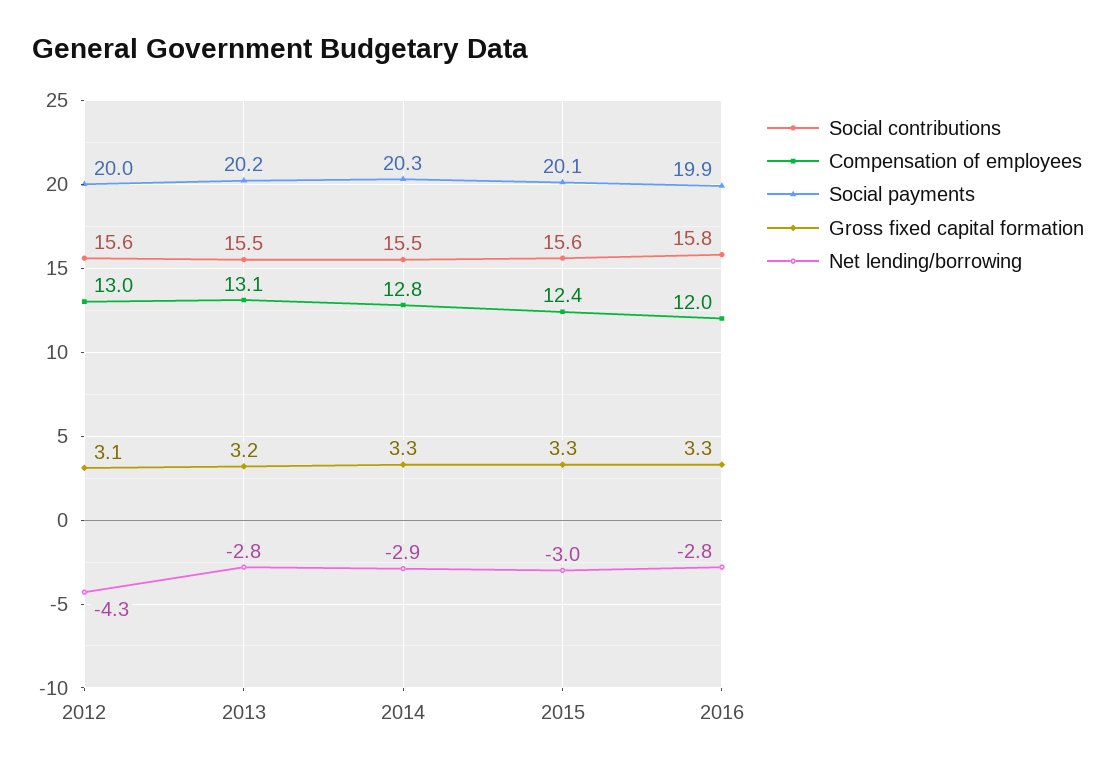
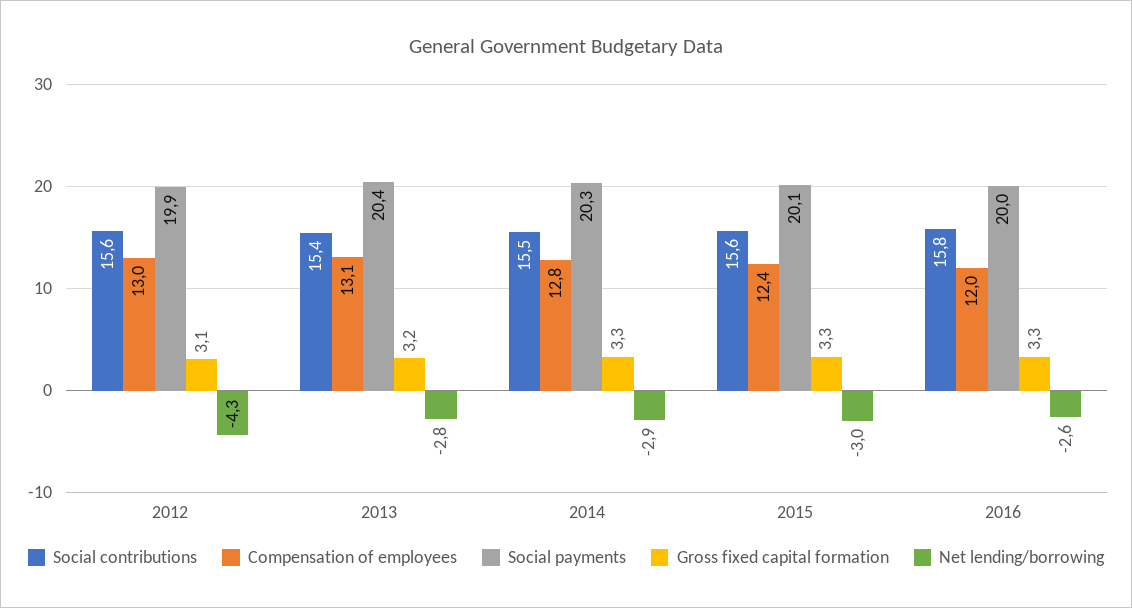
Social payments, 2012: 20 -> 19.9
Social contributions, 2013: 15.5 -> 15.4
Social payments, 2013: 20.2 -> 20.4
Social payments, 2016: 19.9 -> 20
Net lending/borrowing, 2016: -2.8 -> -2.6

